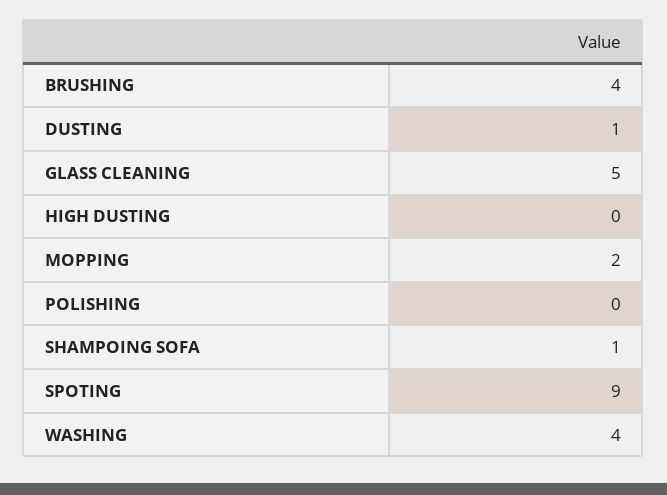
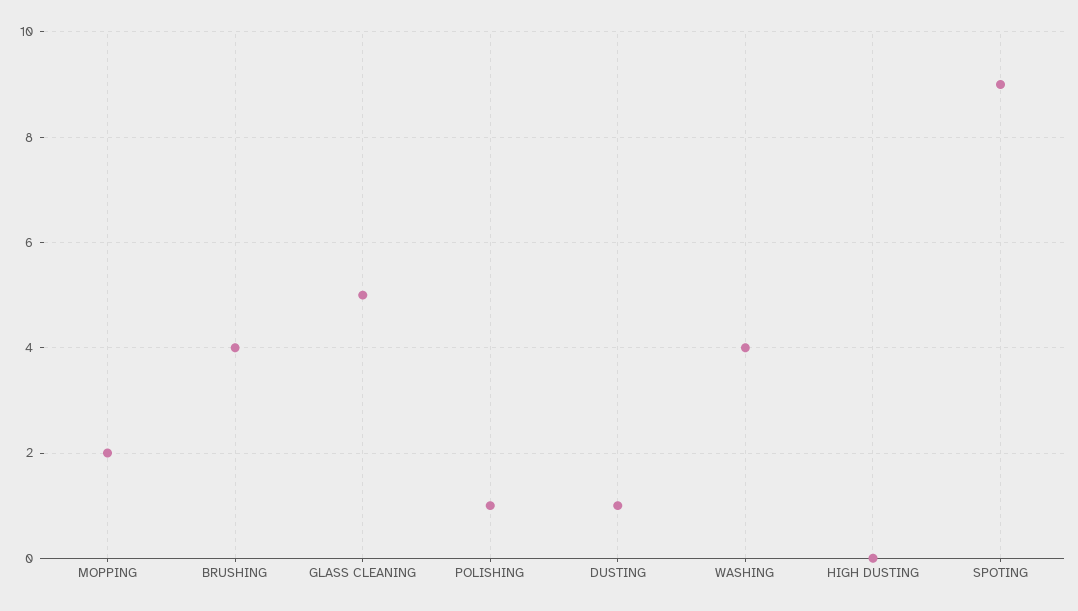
POLISHING: 0 -> 1
SHAMPOING SOFA: 1 -> none

